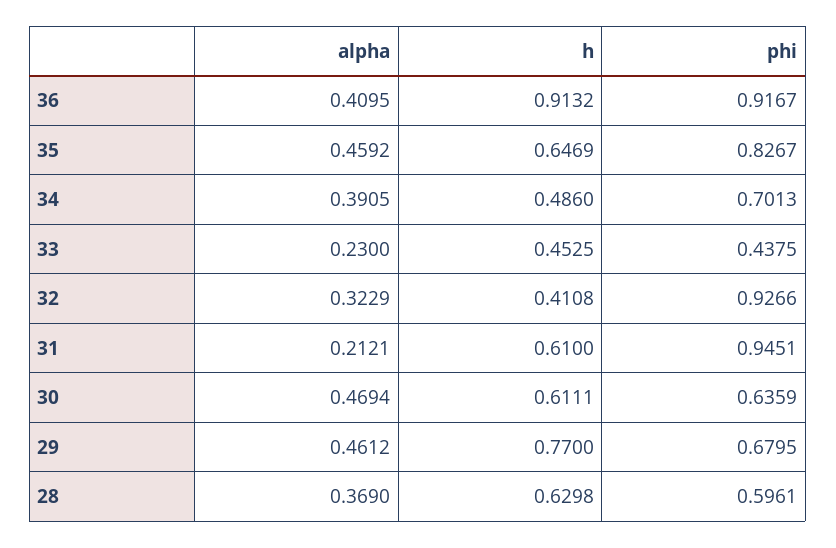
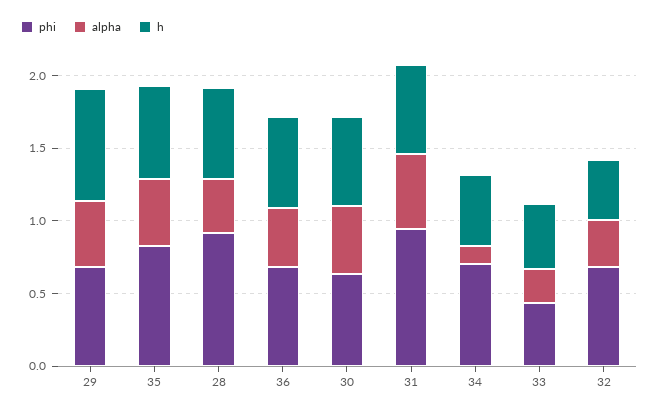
h, 36: 0.9132 -> 0.6
phi, 36: 0.9167 -> 0.7
alpha, 34: 0.3905 -> 0.1
phi, 32: 0.9266 -> 0.7
alpha, 31: 0.2121 -> 0.5
phi, 28: 0.5961 -> 0.9

